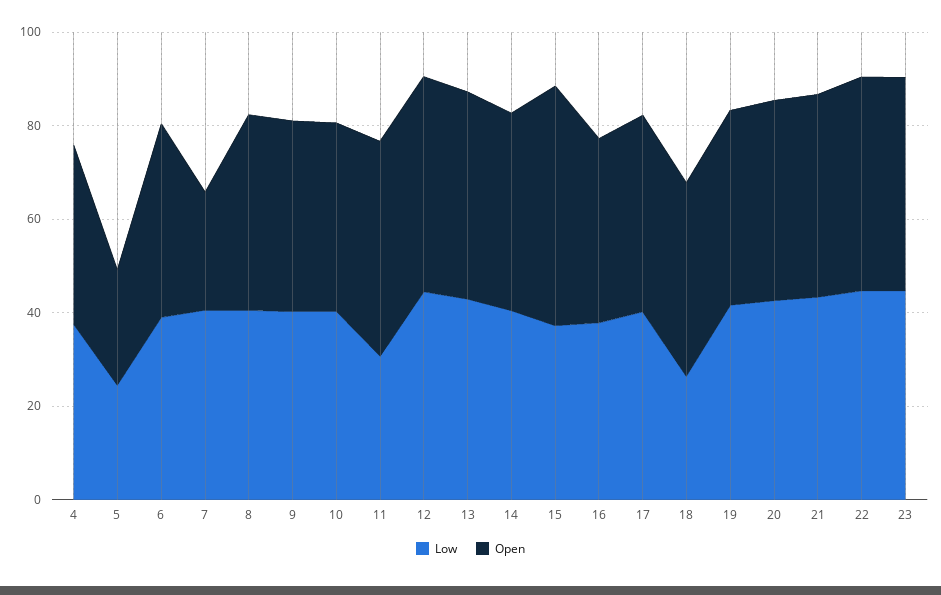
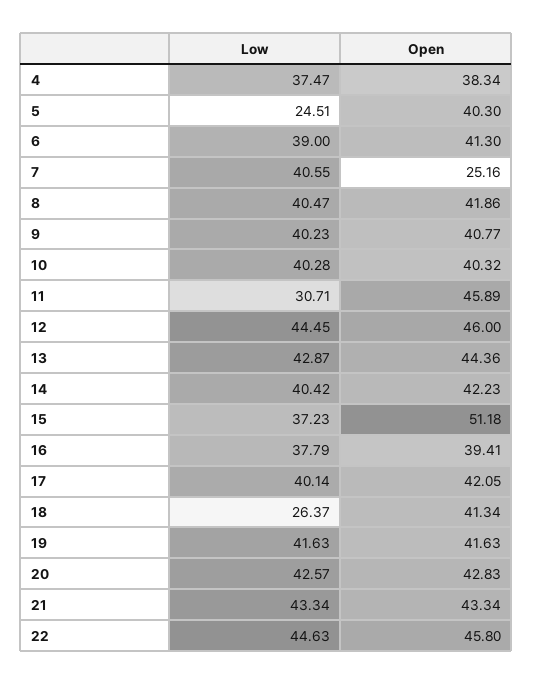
Open, 5: 25 -> 40.3
Low, 23: 45 -> none
Open, 23: 45 -> none

